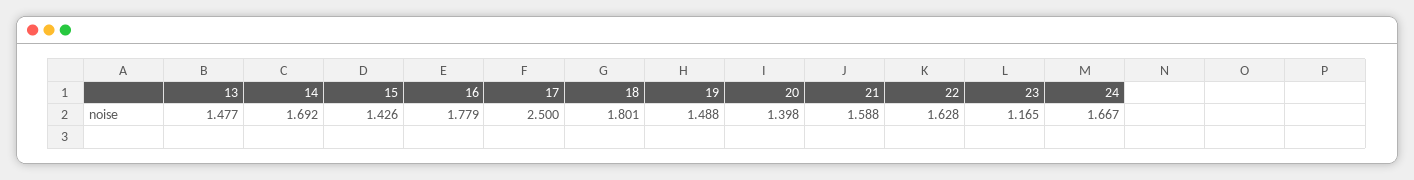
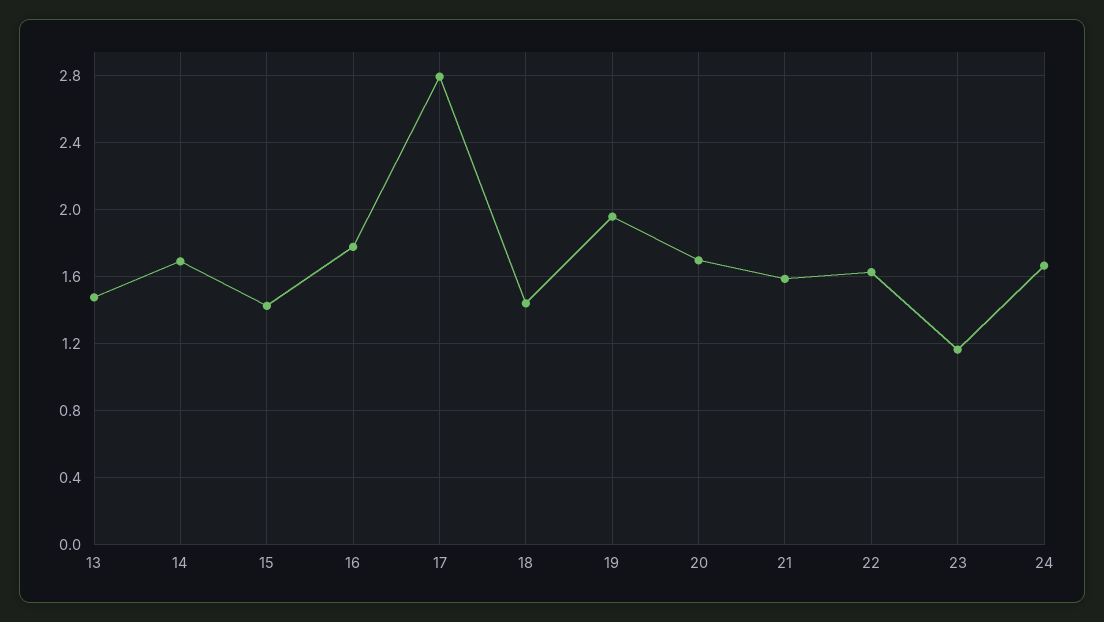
17: 2.5 -> 2.8
18: 1.801 -> 1.45
19: 1.488 -> 1.95
20: 1.398 -> 1.7

